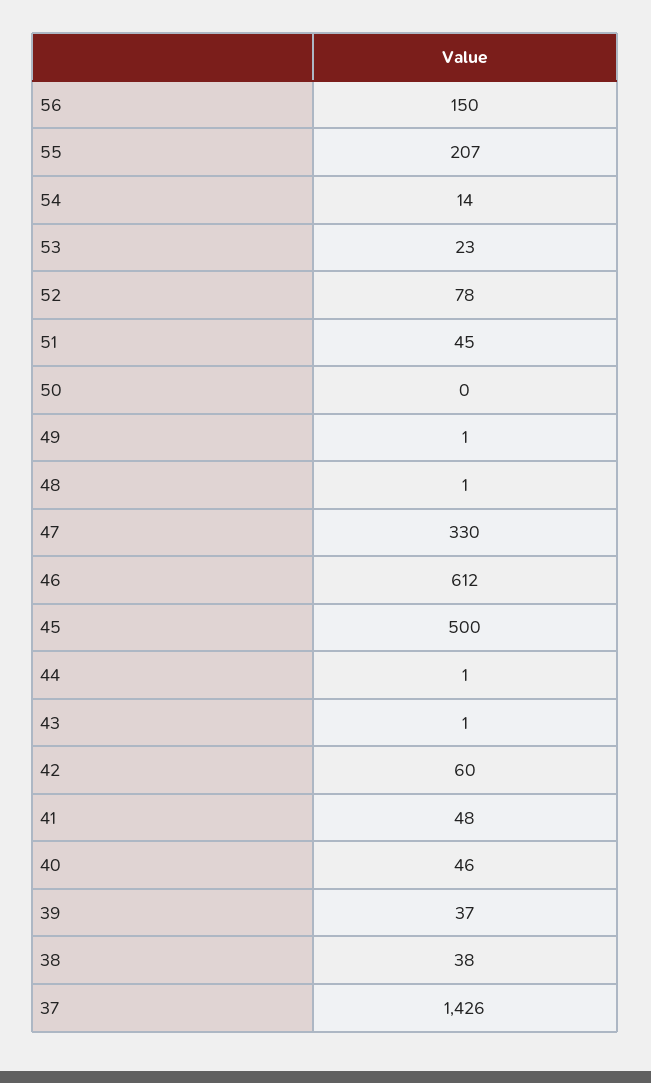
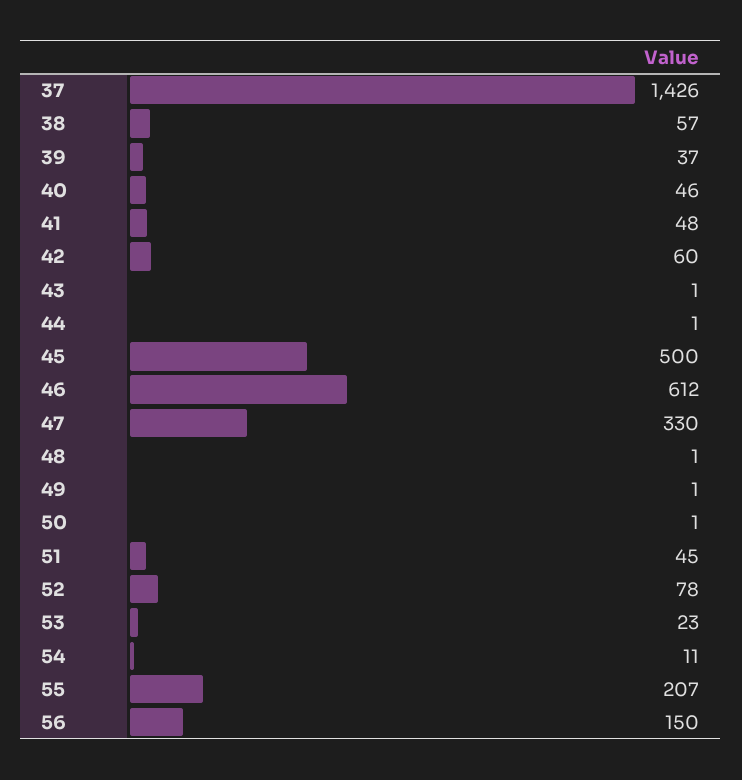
54: 14 -> 11
50: 0 -> 1
38: 38 -> 57

